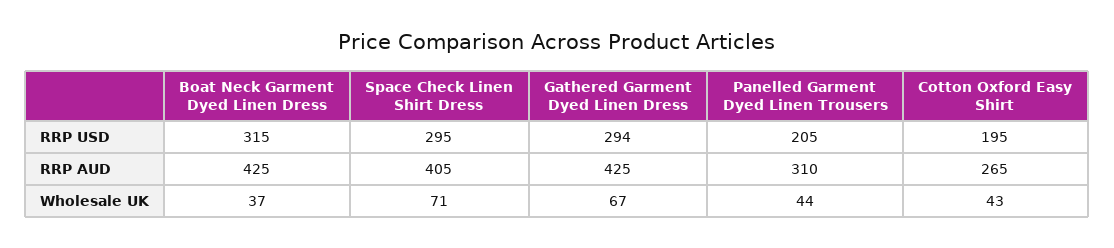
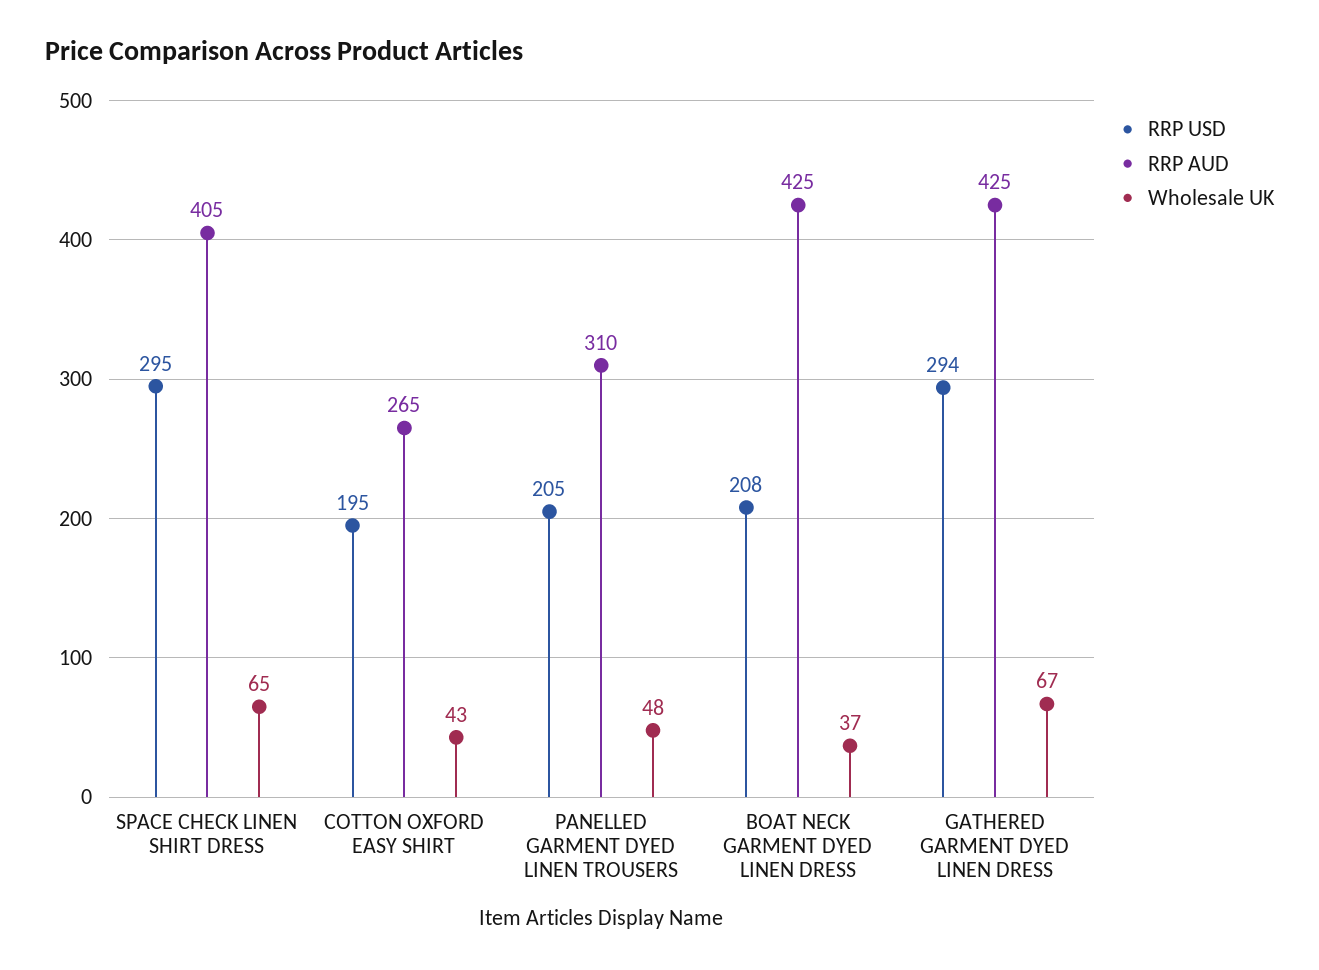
RRP USD, Boat Neck Garment Dyed Linen Dress: 315 -> 208
Wholesale UK, Space Check Linen Shirt Dress: 71 -> 65
Wholesale UK, Panelled Garment Dyed Linen Trousers: 44 -> 48

